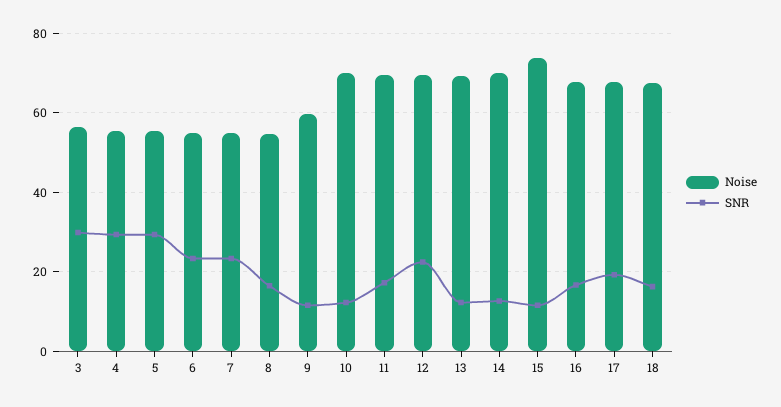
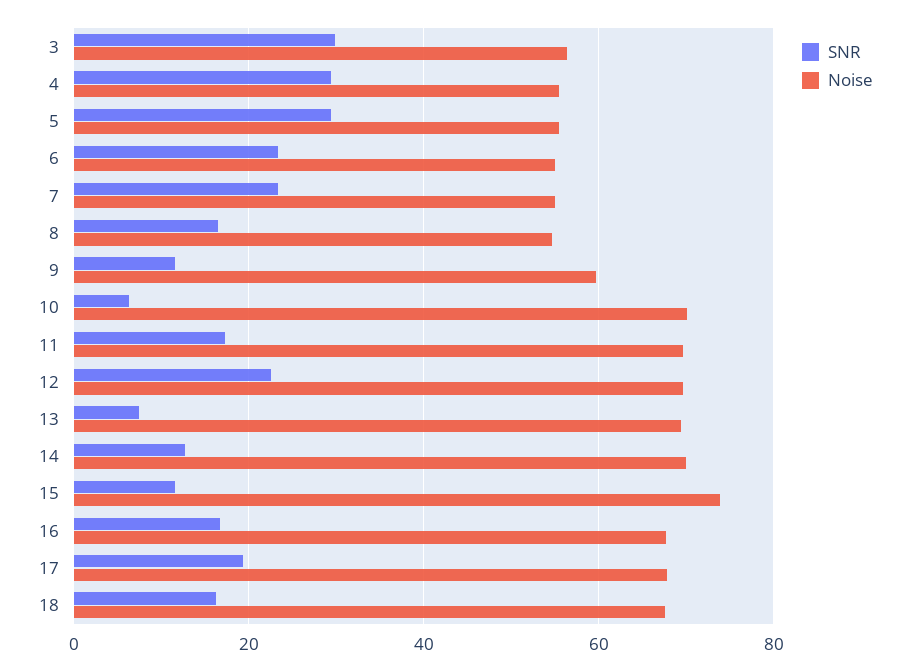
SNR, 10: 12 -> 6
SNR, 13: 12 -> 8

